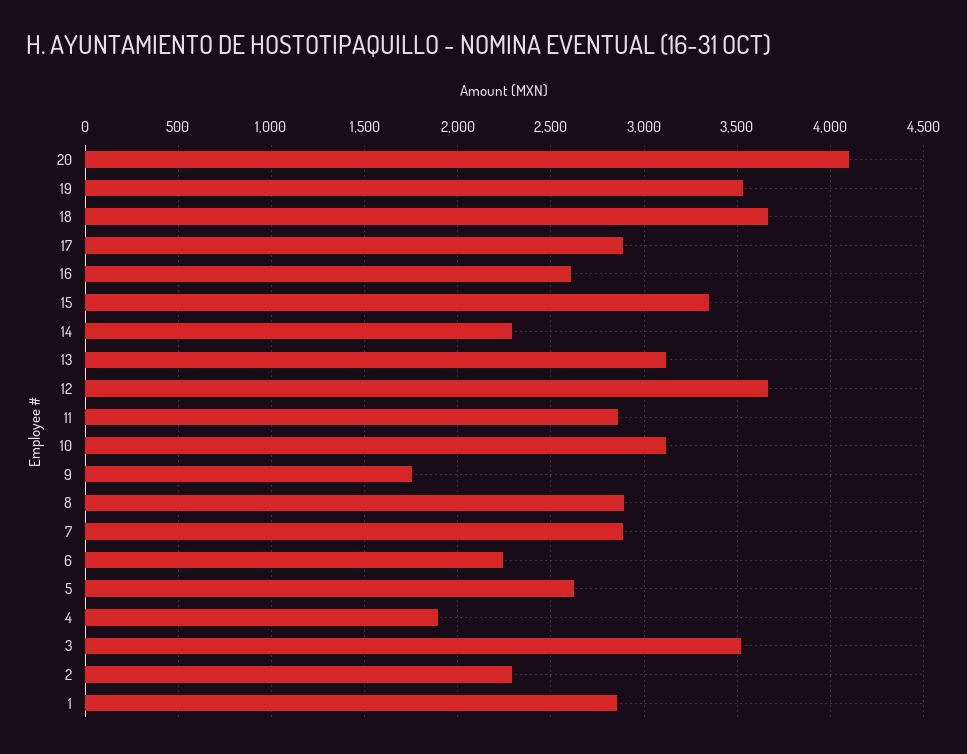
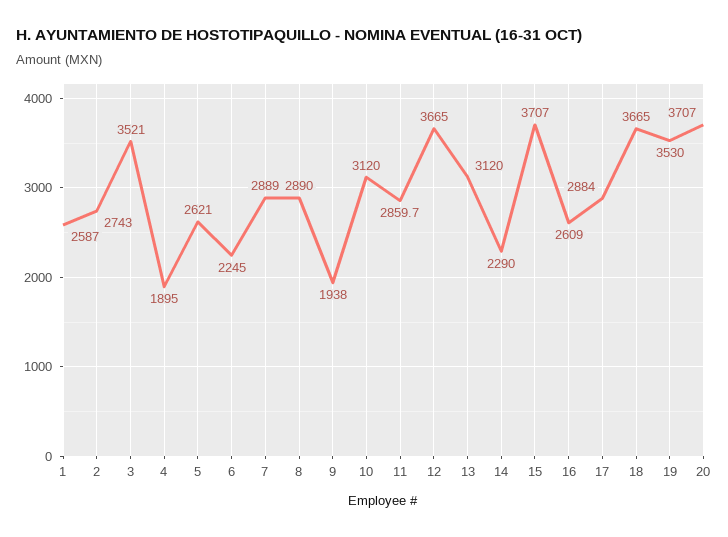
20: 4100 -> 3707
15: 3350 -> 3707
9: 1750 -> 1938
2: 2300 -> 2743
1: 2850 -> 2587

